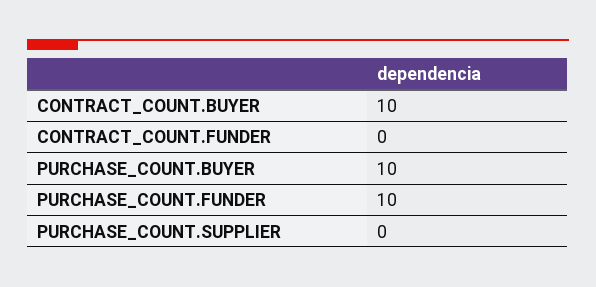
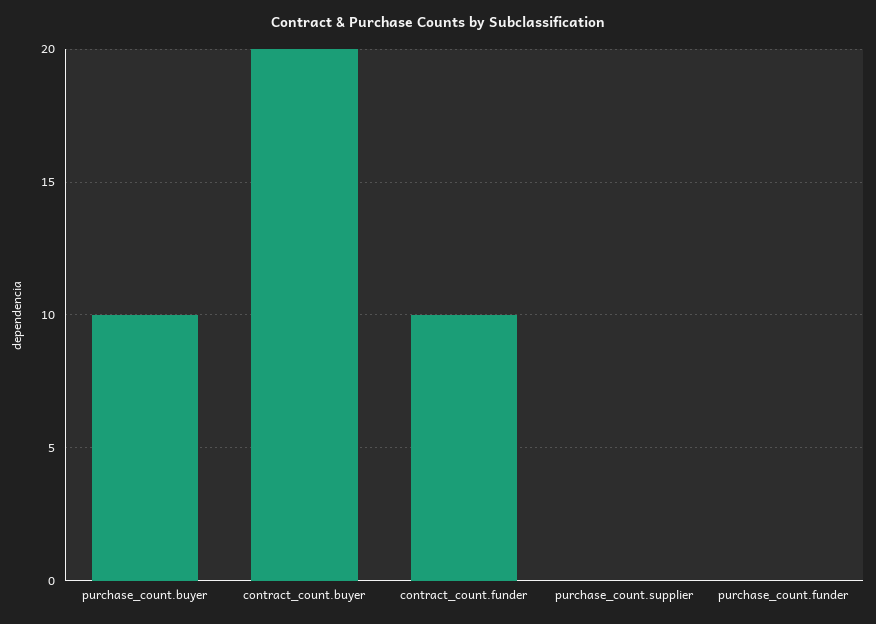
CONTRACT_COUNT.BUYER: 10 -> 20
CONTRACT_COUNT.FUNDER: 0 -> 10
PURCHASE_COUNT.FUNDER: 10 -> 0

